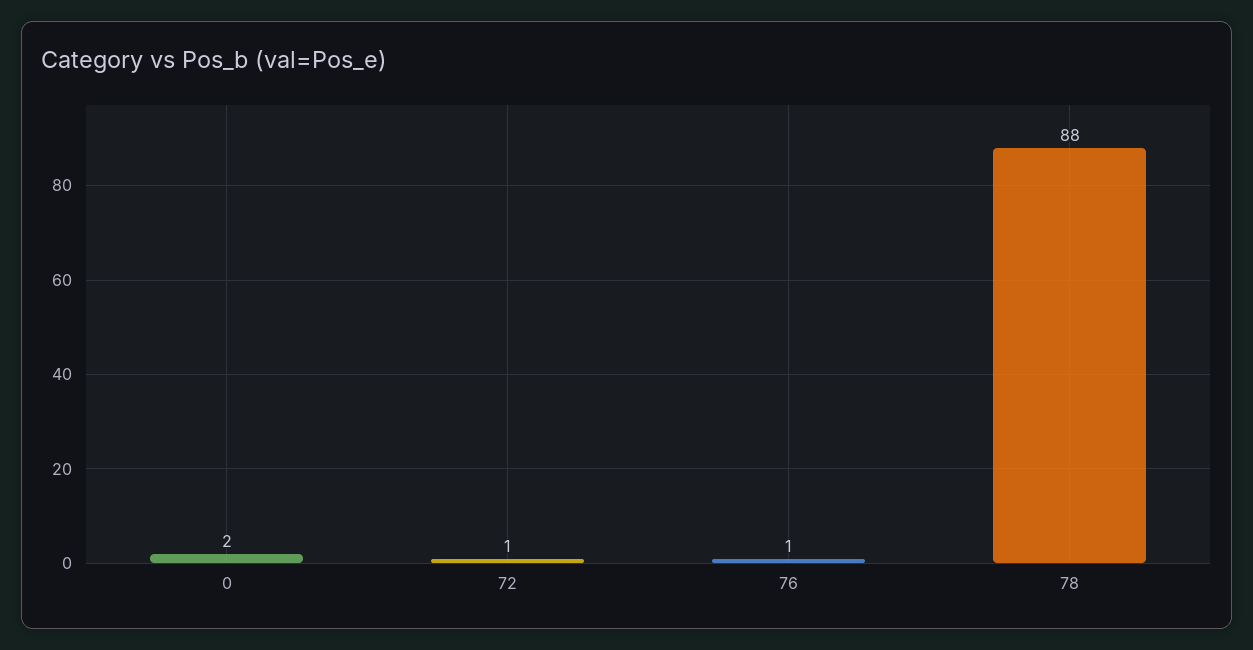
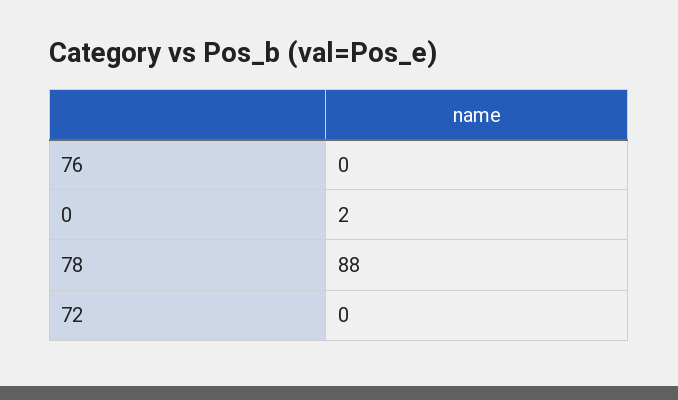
72: 1 -> 0
76: 1 -> 0

